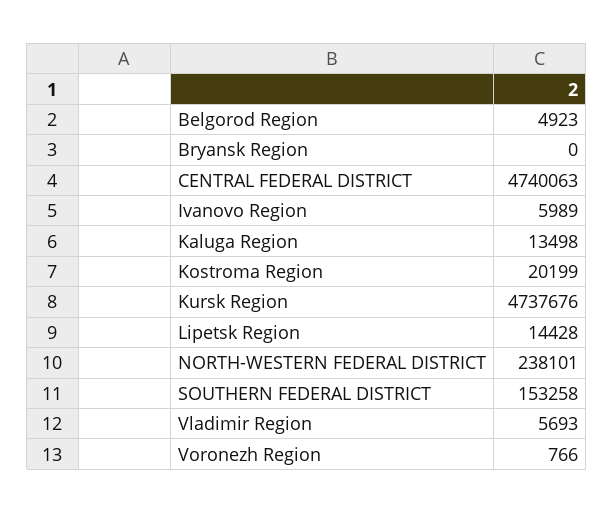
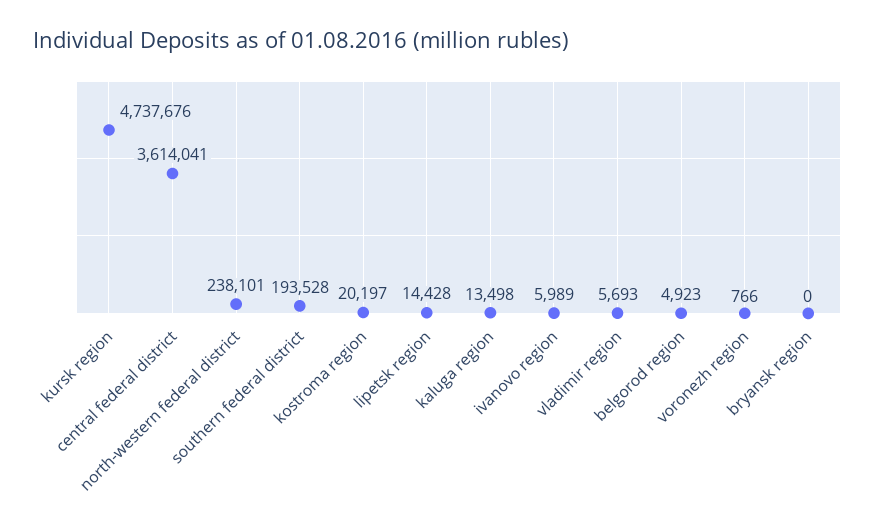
CENTRAL FEDERAL DISTRICT: 4740063 -> 3614041
Kostroma Region: 20199 -> 20197
SOUTHERN FEDERAL DISTRICT: 153258 -> 193528

